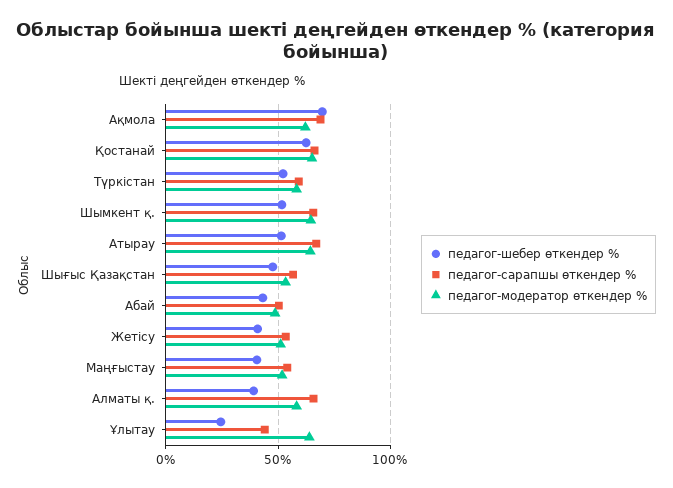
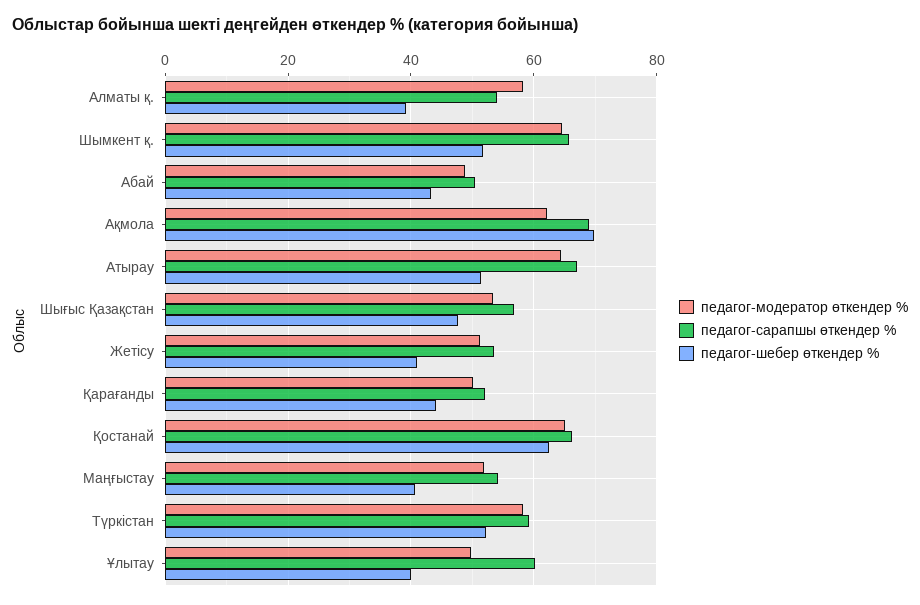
педагог-сарапшы өткендер %, Алматы қ.: 65 -> 54
педагог-шебер өткендер %, Ұлытау: 25 -> 40
педагог-сарапшы өткендер %, Ұлытау: 45 -> 60
педагог-модератор өткендер %, Ұлытау: 65 -> 50
педагог-модератор өткендер %, Қарағанды: none -> 50
педагог-сарапшы өткендер %, Қарағанды: none -> 52
педагог-шебер өткендер %, Қарағанды: none -> 44

